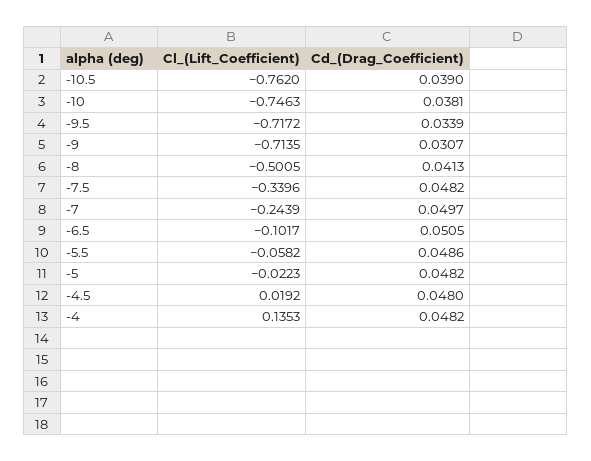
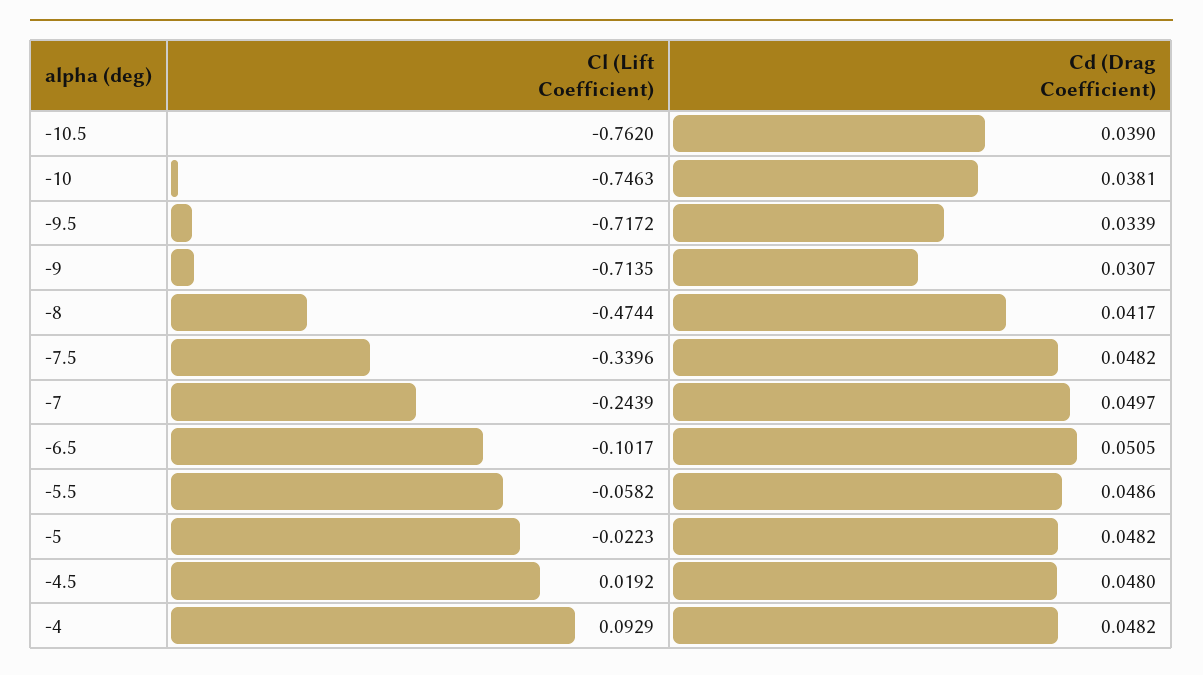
Cl_(Lift_Coefficient), -8: -0.5005 -> -0.4744
Cd_(Drag_Coefficient), -8: 0.0413 -> 0.0417
Cl_(Lift_Coefficient), -4: 0.1353 -> 0.0929

